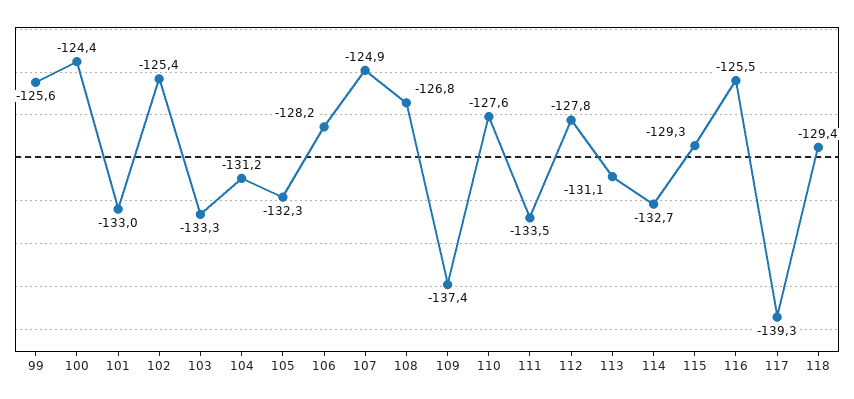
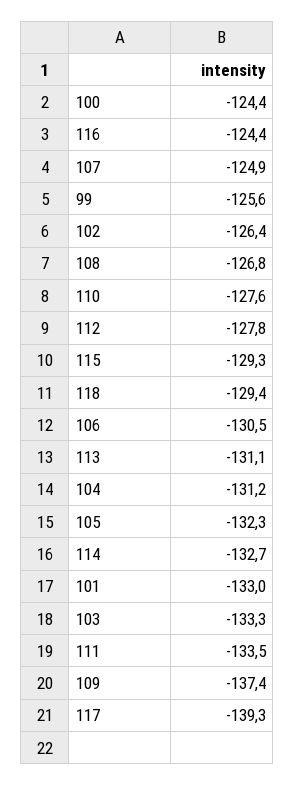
102: -125.4 -> -126.4
106: -128.2 -> -130.5
116: -125.5 -> -124.4

